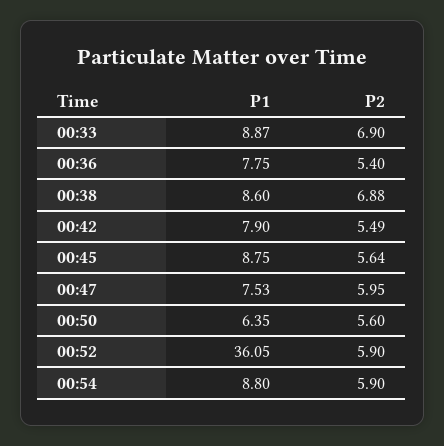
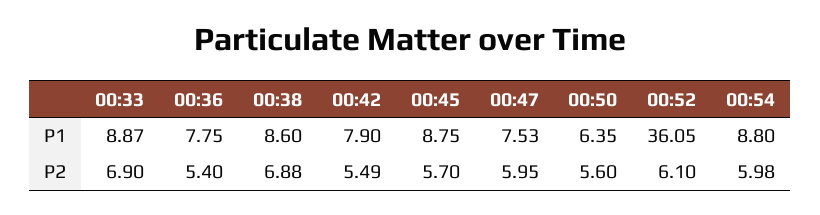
P2, 00:45: 5.64 -> 5.7
P2, 00:52: 5.9 -> 6.1
P2, 00:54: 5.9 -> 5.98

